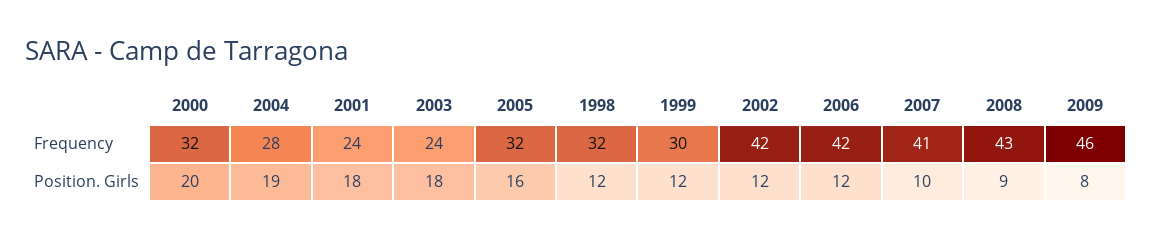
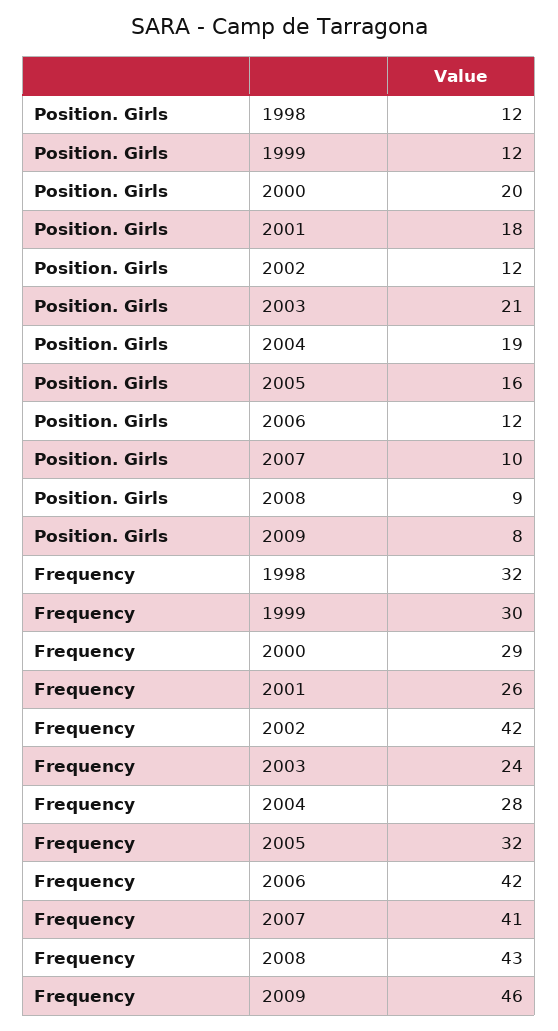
2000, Frequency: 32 -> 29
2001, Frequency: 24 -> 26
2003, Position. Girls: 18 -> 21

